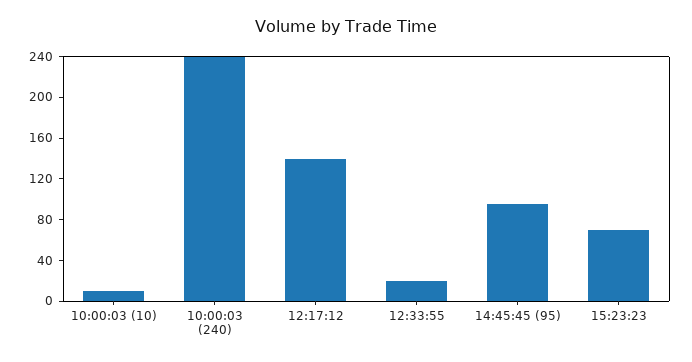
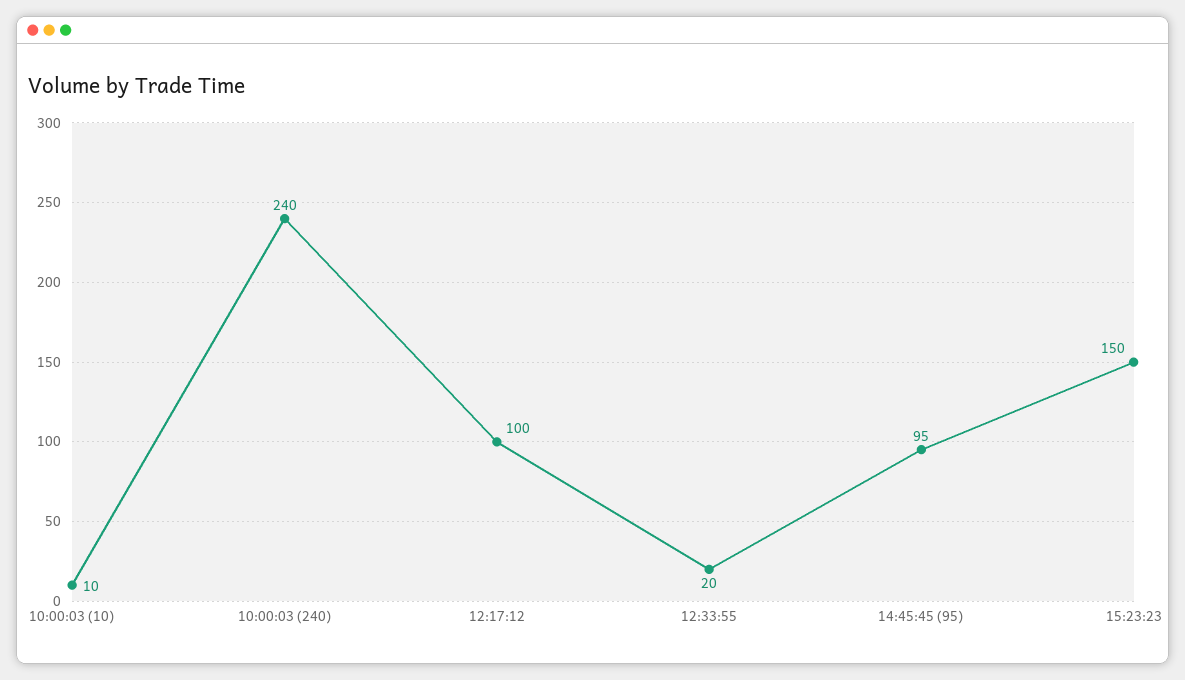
12:17:12: 140 -> 100
15:23:23: 70 -> 150

